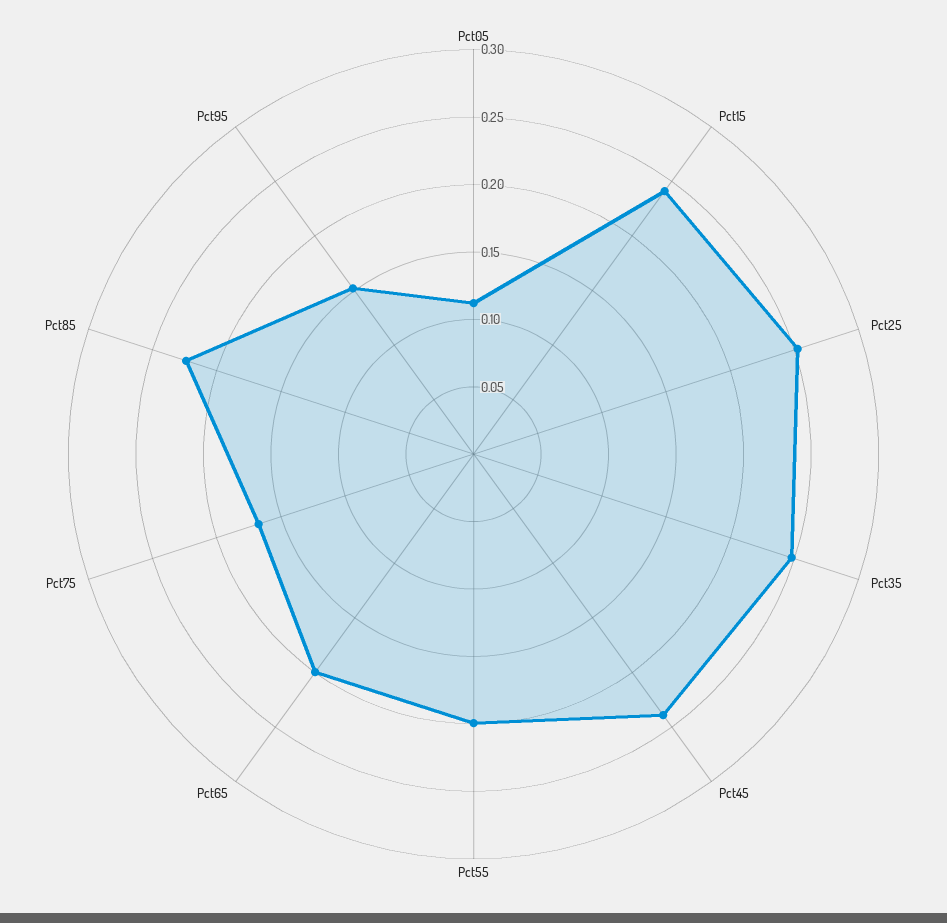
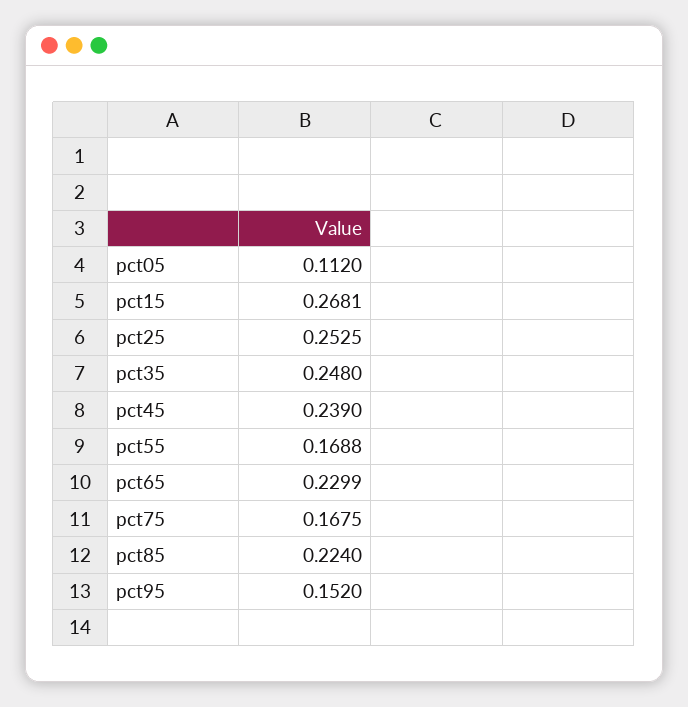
Pct15: 0.24 -> 0.2681
Pct55: 0.2 -> 0.1688
Pct65: 0.2 -> 0.2299

